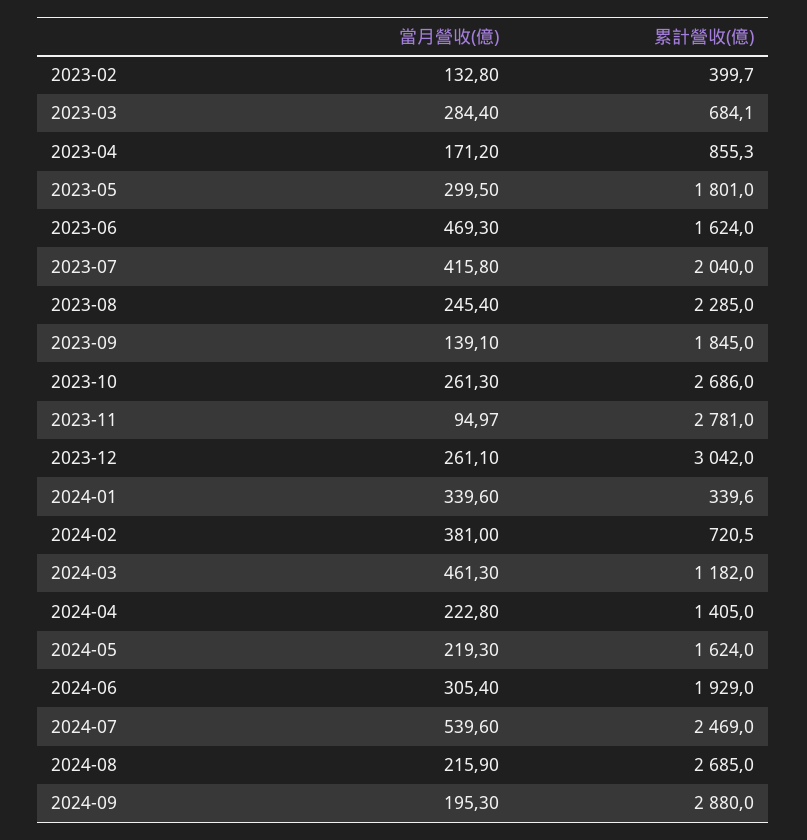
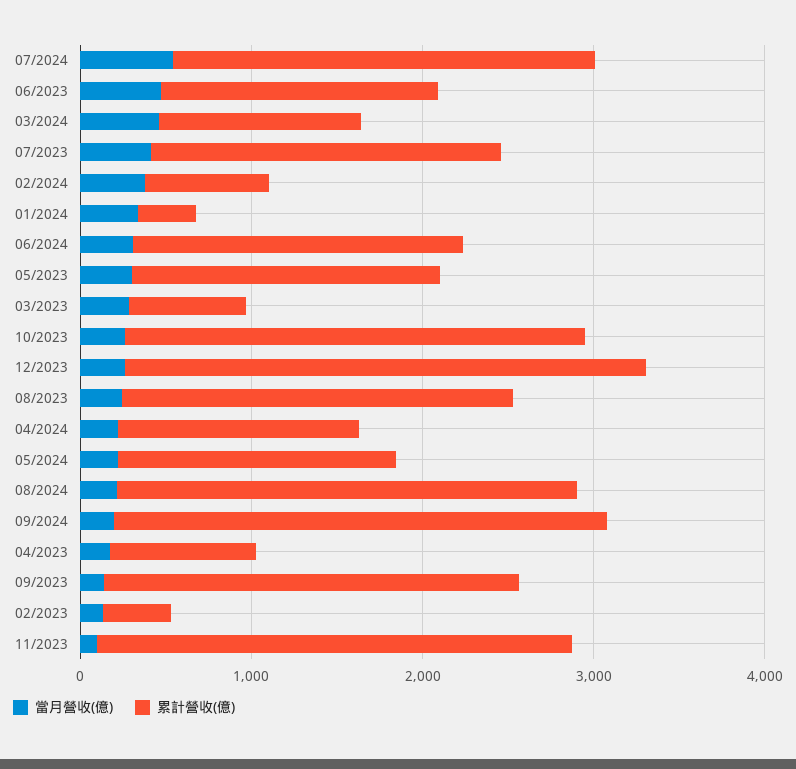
累計營收(億), 2023-09: 1845 -> 2400

